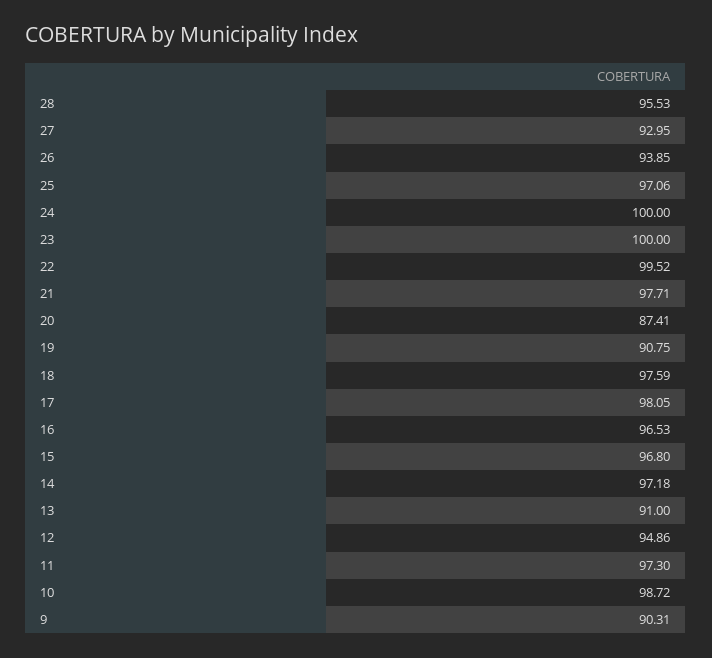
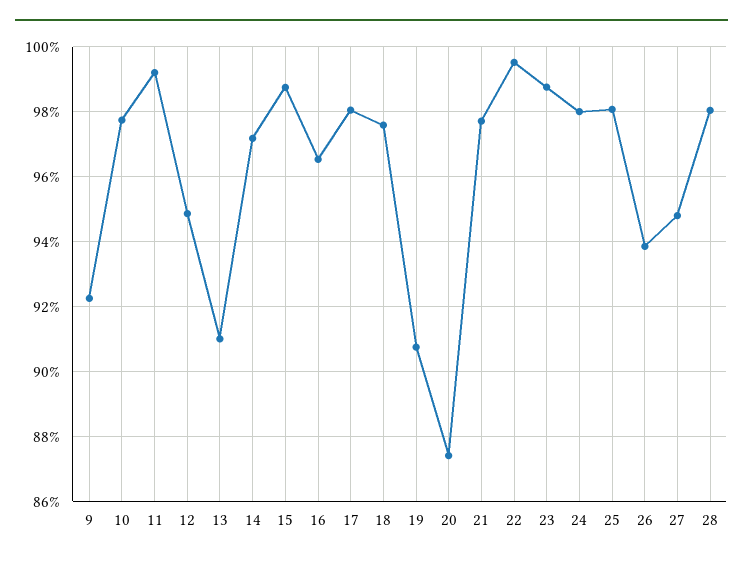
28: 95.53 -> 98
27: 92.95 -> 94.8
25: 97.06 -> 98
24: 100 -> 98
23: 100 -> 98.8
15: 96.8 -> 98.8
11: 97.3 -> 99.2
10: 98.72 -> 97.8
9: 90.31 -> 92.2

